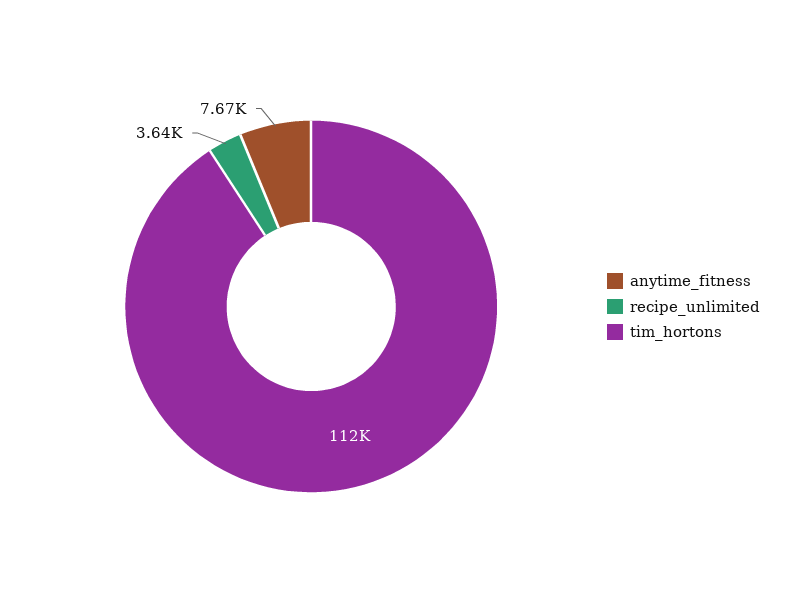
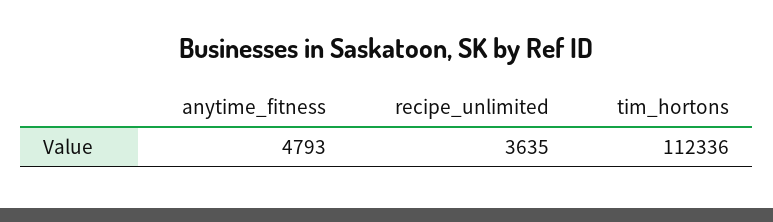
anytime_fitness: 7670 -> 4793

